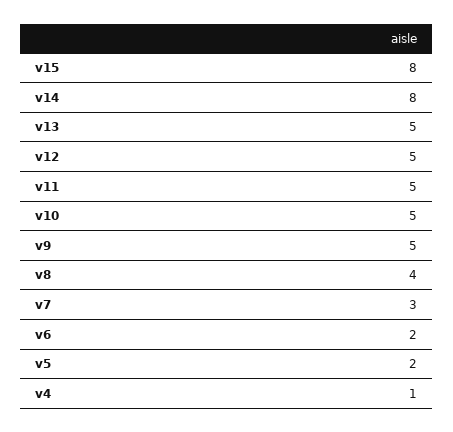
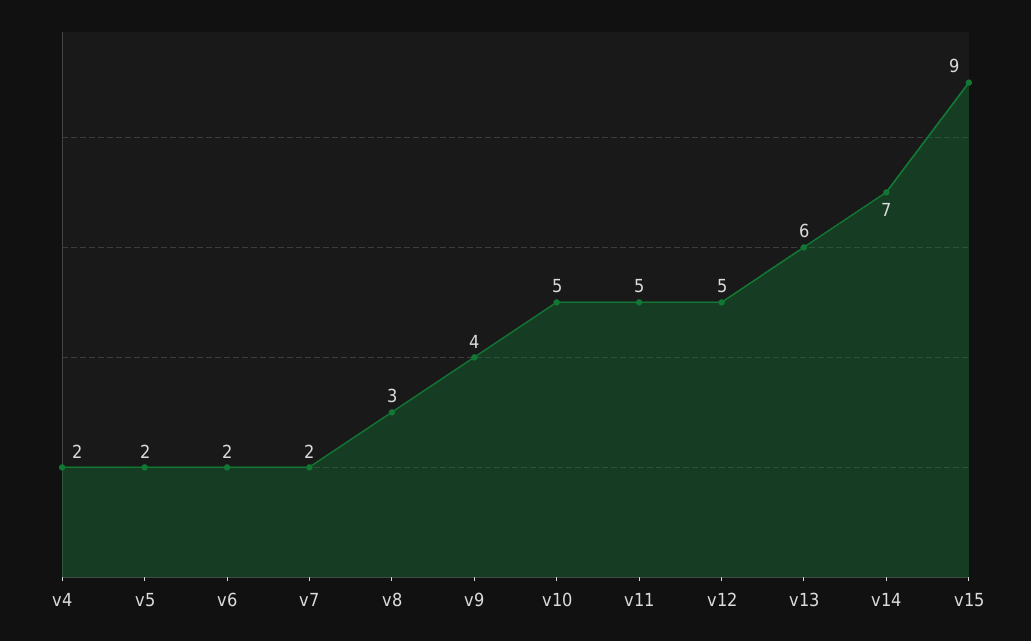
v15: 8 -> 9
v14: 8 -> 7
v13: 5 -> 6
v9: 5 -> 4
v8: 4 -> 3
v7: 3 -> 2
v4: 1 -> 2

